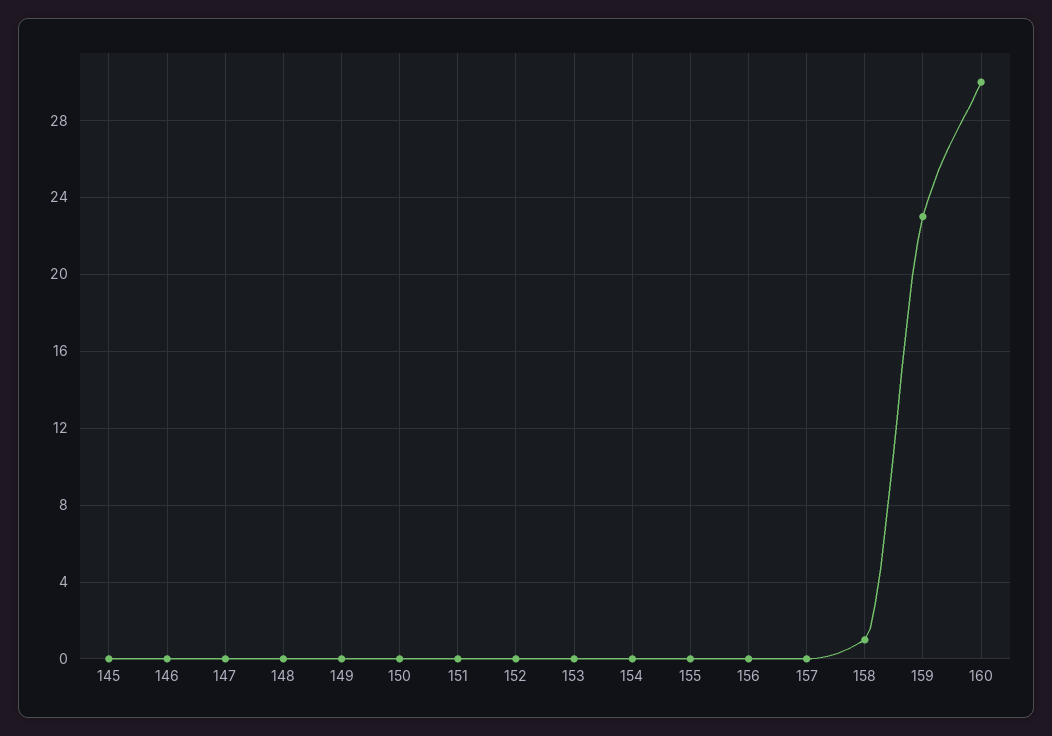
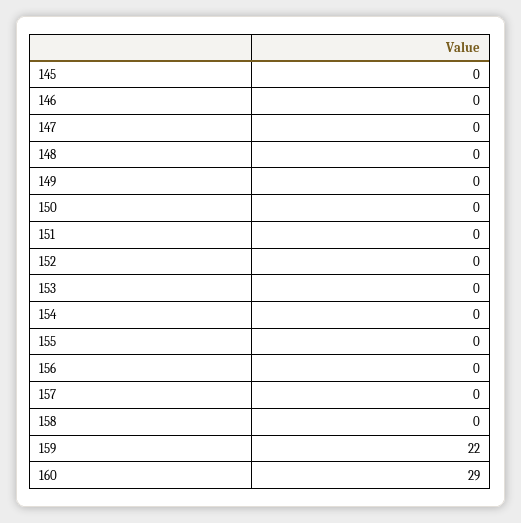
158: 1 -> 0
159: 23 -> 22
160: 30 -> 29

